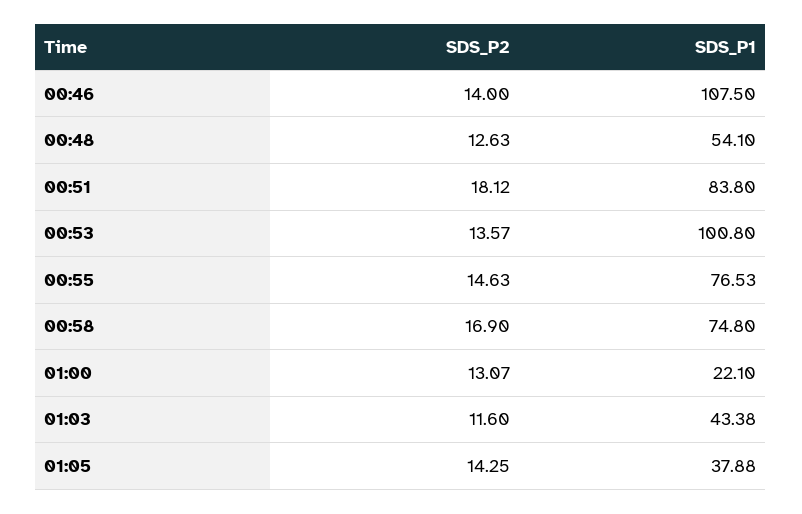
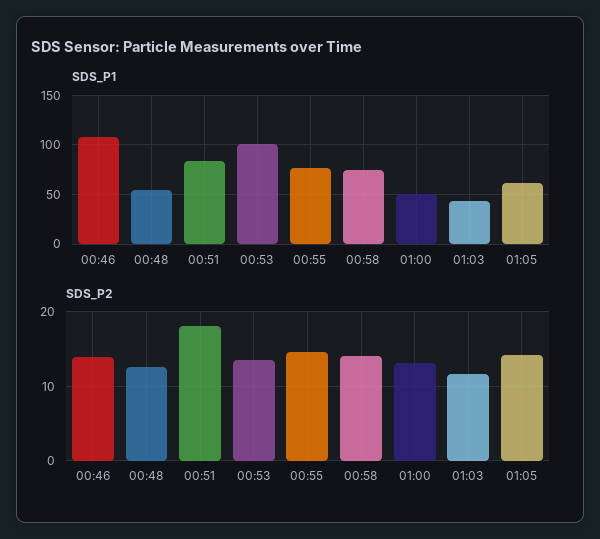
SDS_P2, 00:58: 16.9 -> 14
SDS_P1, 01:00: 22.1 -> 50
SDS_P1, 01:05: 37.88 -> 60

